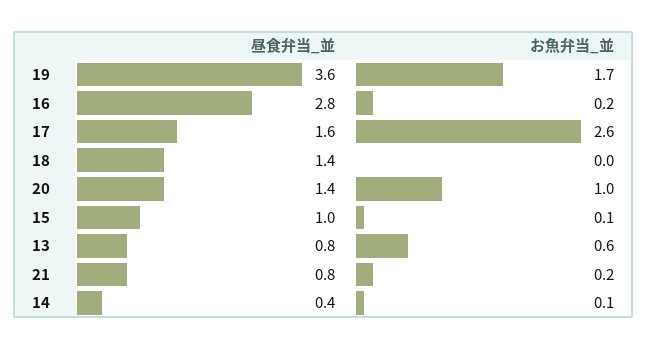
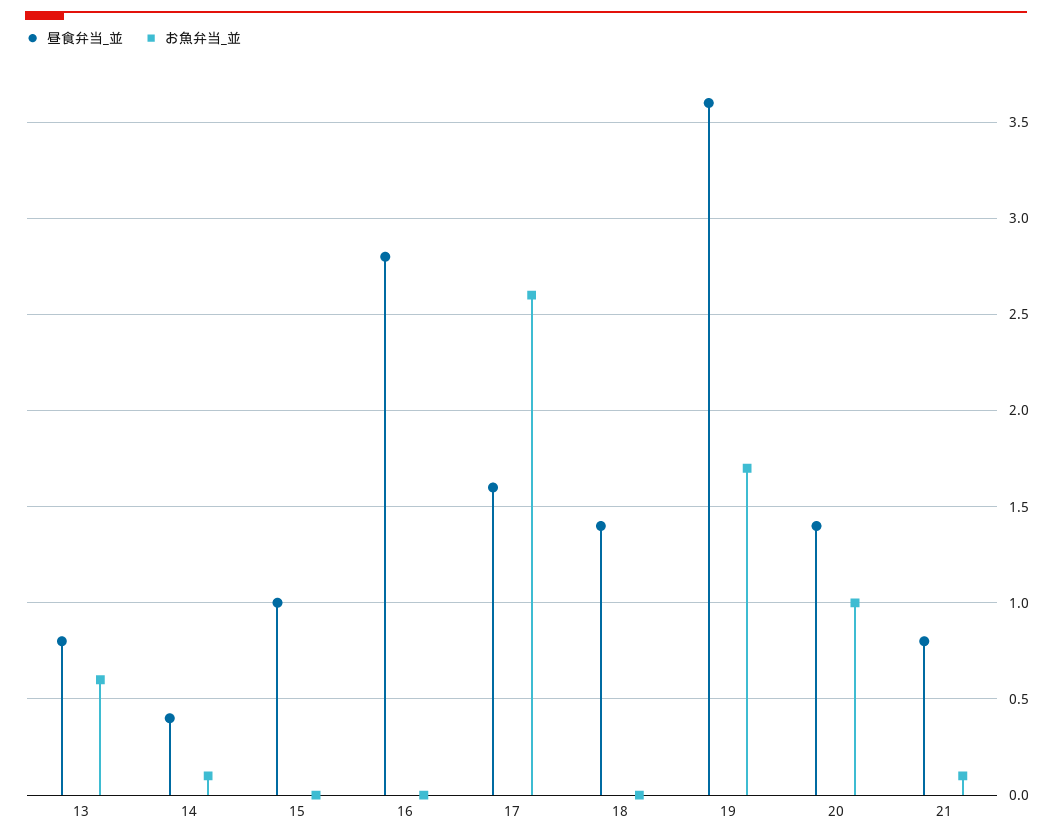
お魚弁当_並, 16: 0.2 -> 0
お魚弁当_並, 15: 0.1 -> 0
お魚弁当_並, 21: 0.2 -> 0.1

